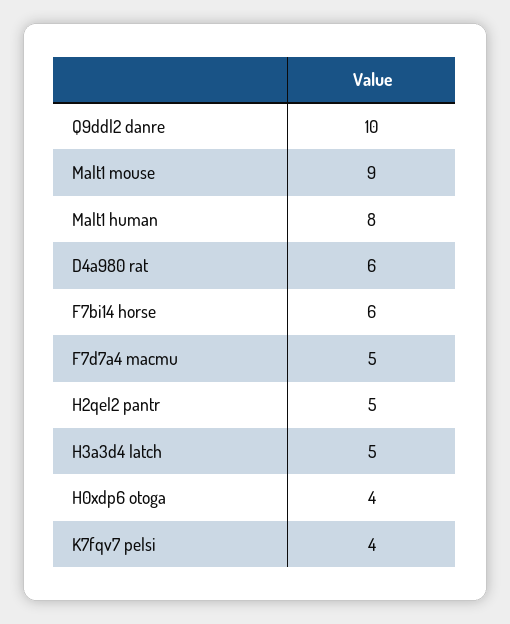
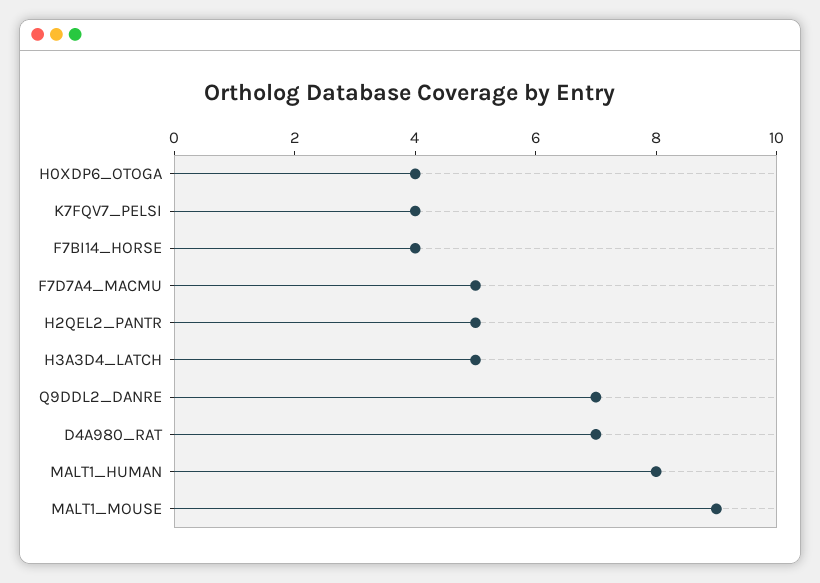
Q9ddl2 danre: 10 -> 7
D4a980 rat: 6 -> 7
F7bi14 horse: 6 -> 4

